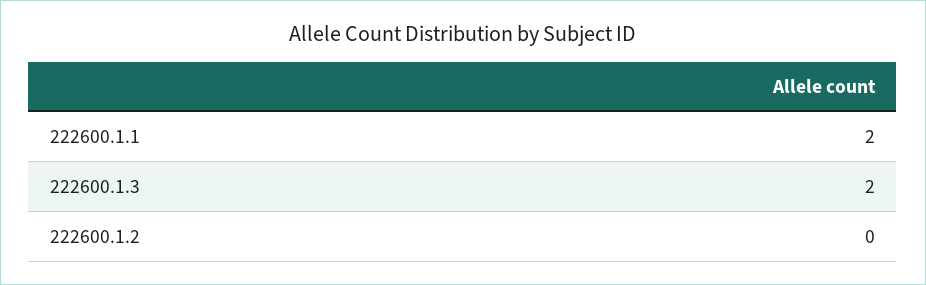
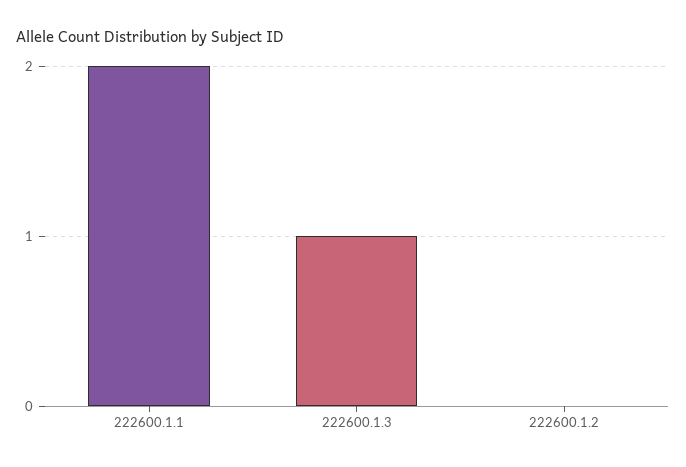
222600.1.3: 2 -> 1

